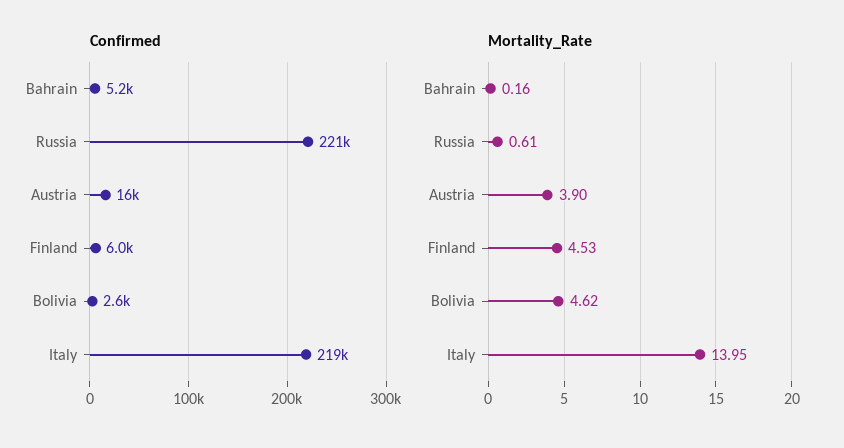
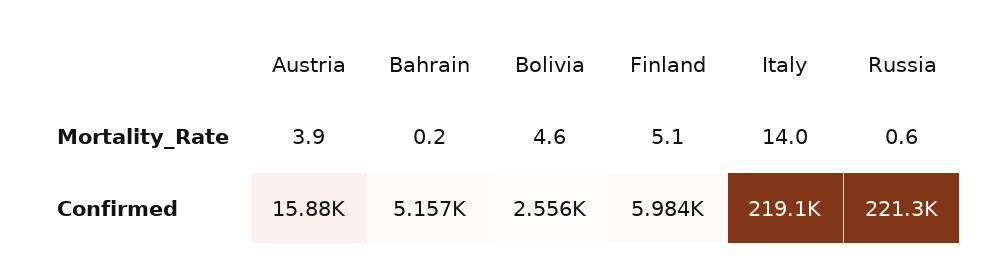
Mortality_Rate, Finland: 4.53 -> 5.1

